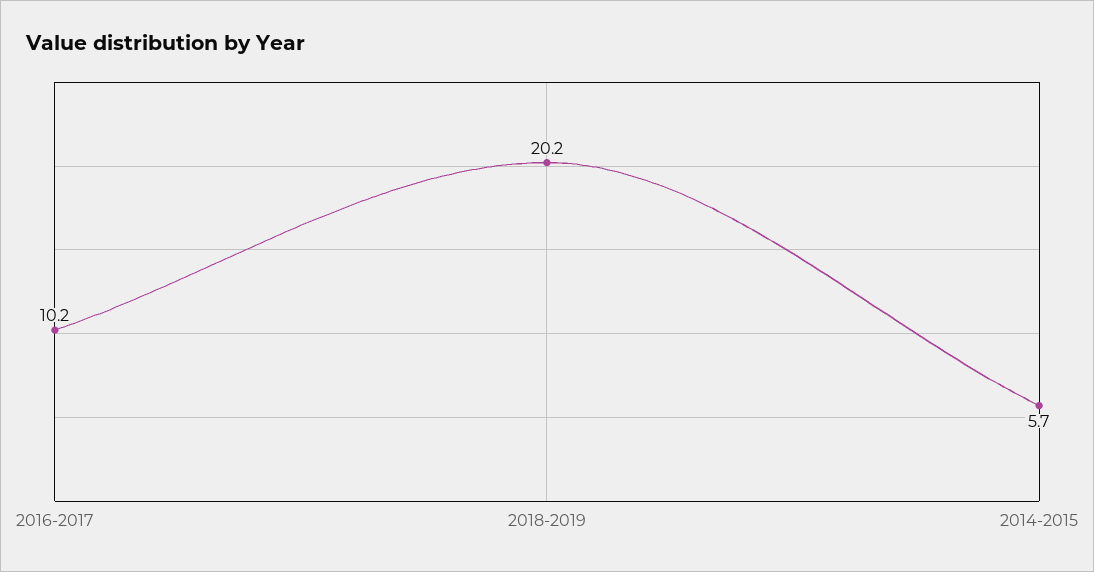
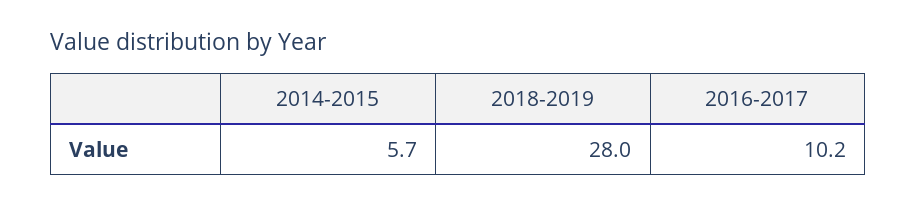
2018-2019: 20.2 -> 28

